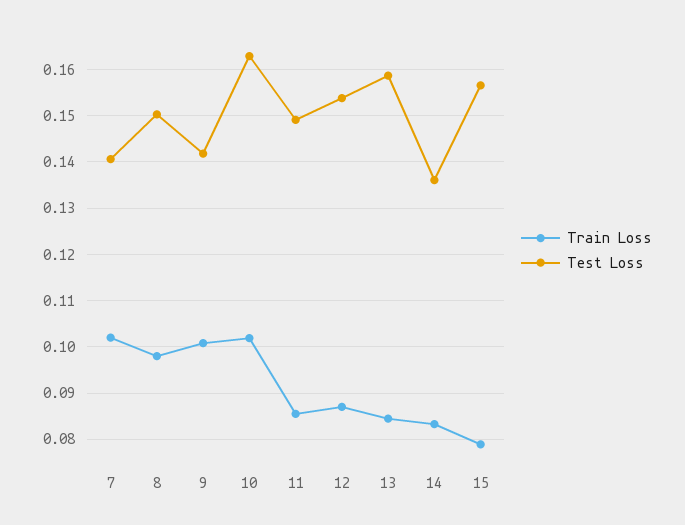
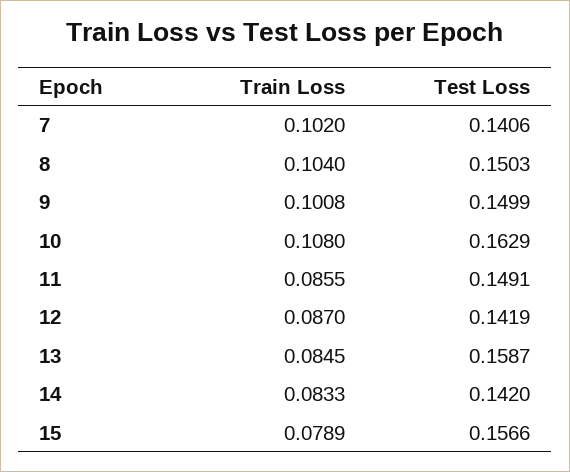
Train Loss, 8: 0.098 -> 0.104
Test Loss, 9: 0.142 -> 0.1499
Train Loss, 10: 0.102 -> 0.108
Test Loss, 12: 0.154 -> 0.1419
Test Loss, 14: 0.136 -> 0.142

